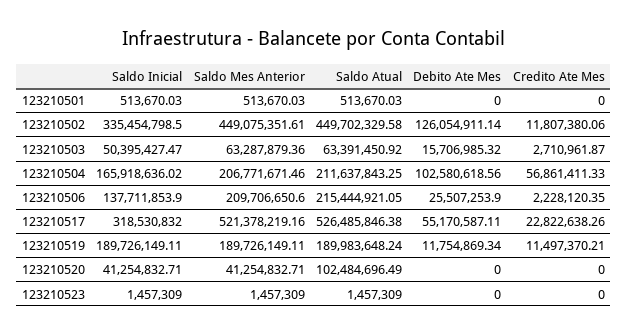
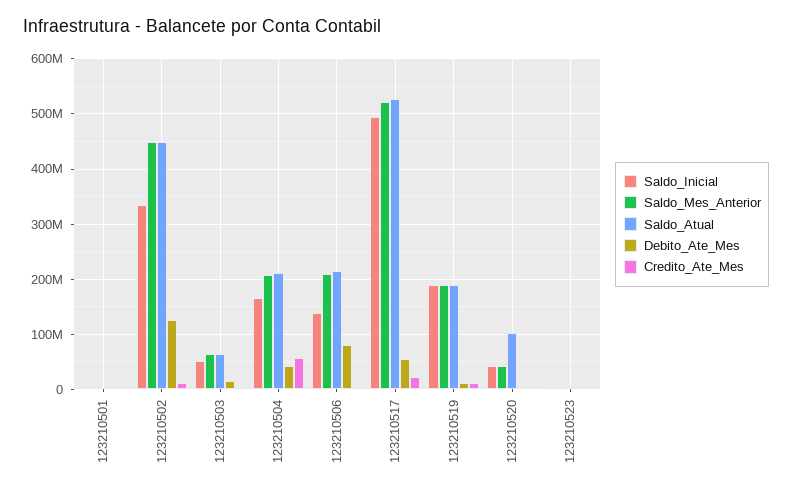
Debito Ate Mes, 123210504: 102580618.56 -> 40000000
Debito Ate Mes, 123210506: 25507253.9 -> 80000000
Saldo Inicial, 123210517: 318530832 -> 500000000

